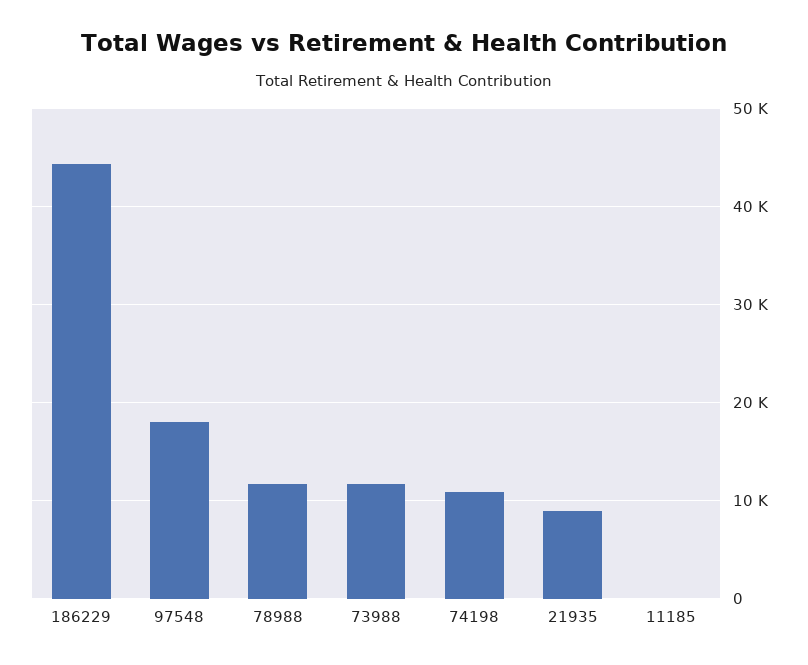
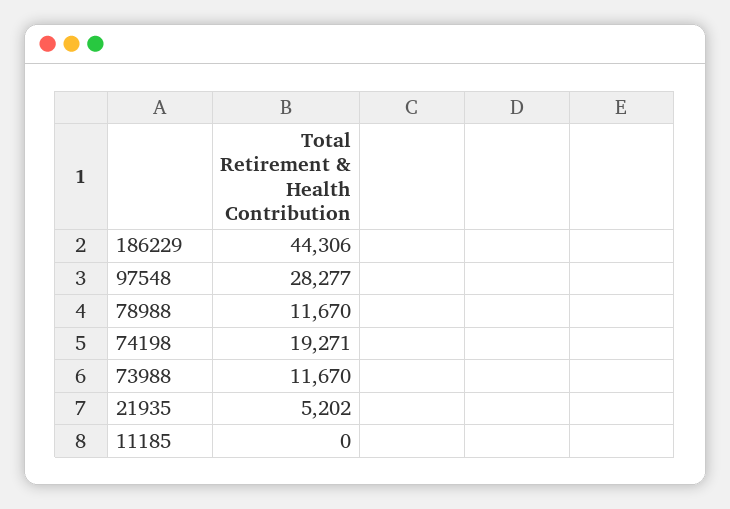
97548: 18000 -> 28277
74198: 11000 -> 19271
21935: 9000 -> 5202

